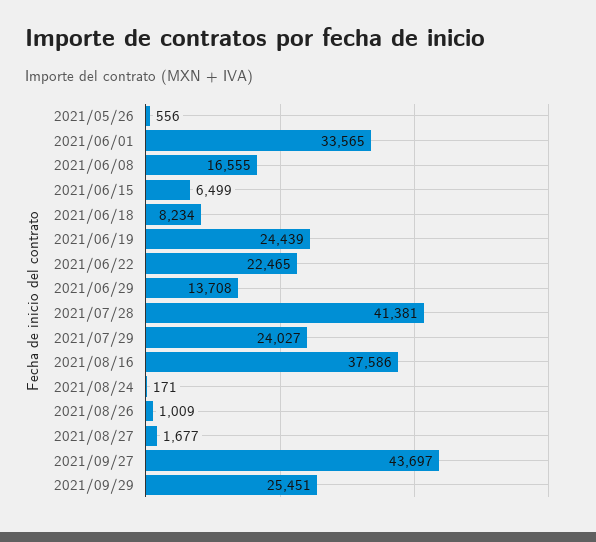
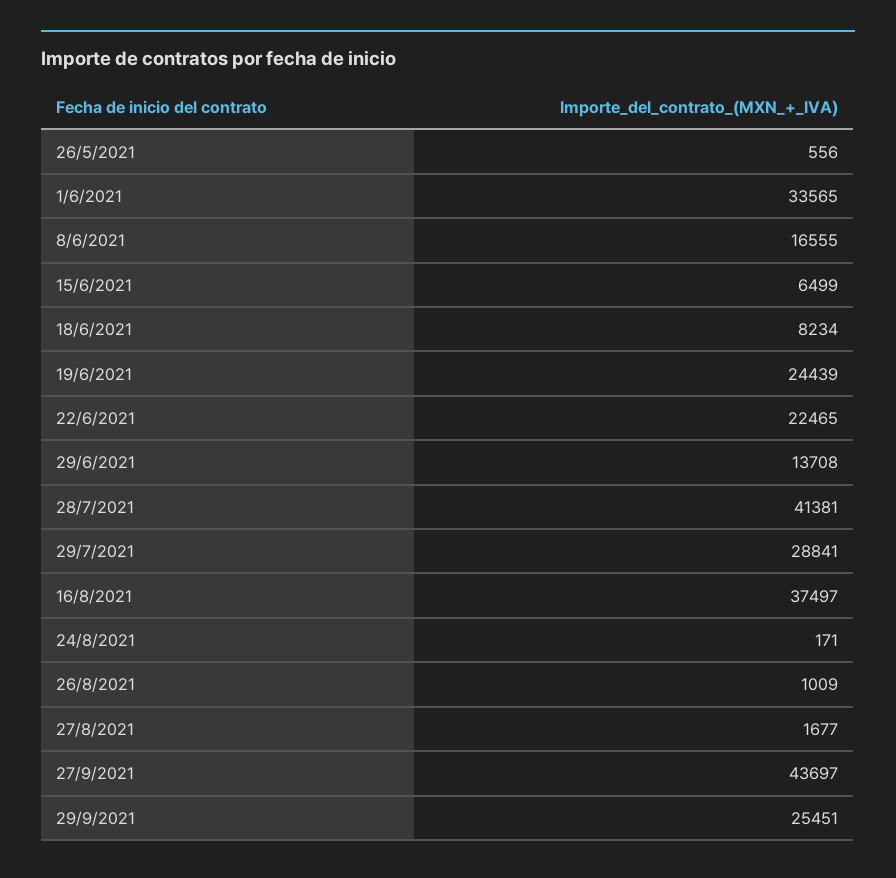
2021/07/29: 24027 -> 28841
2021/08/16: 37586 -> 37497

